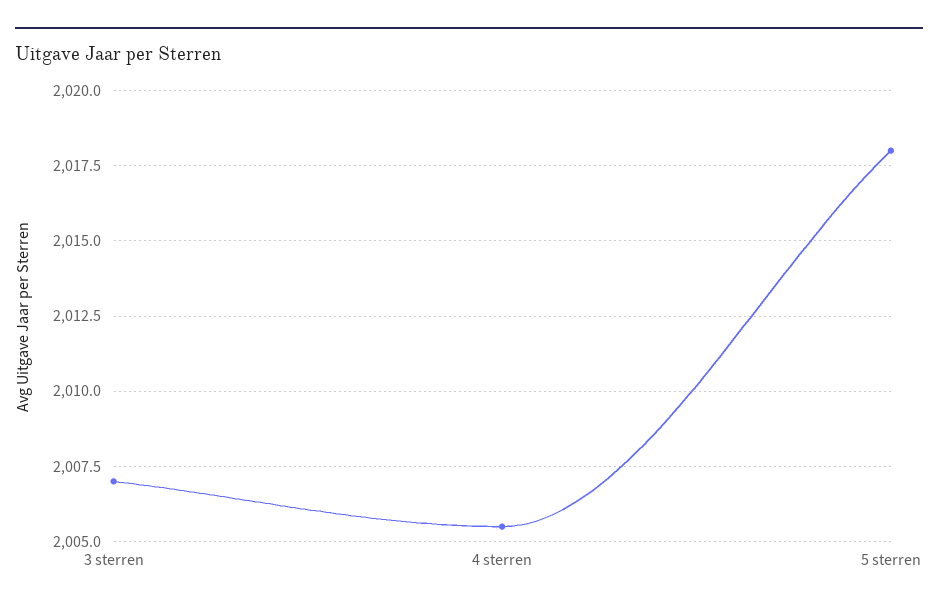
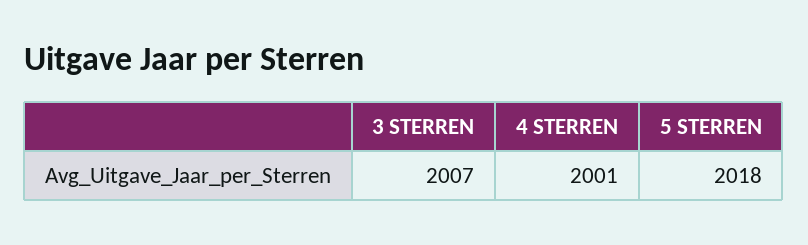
4 sterren: 2005.5 -> 2001

